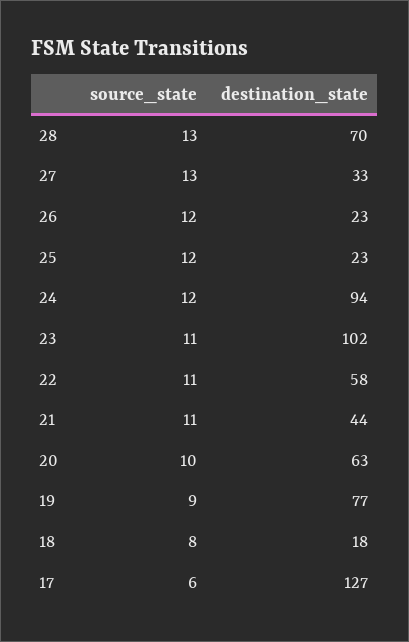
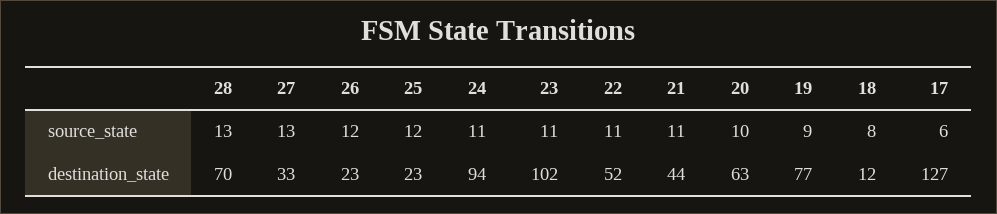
source_state, 24: 12 -> 11
destination_state, 22: 58 -> 52
destination_state, 18: 18 -> 12

